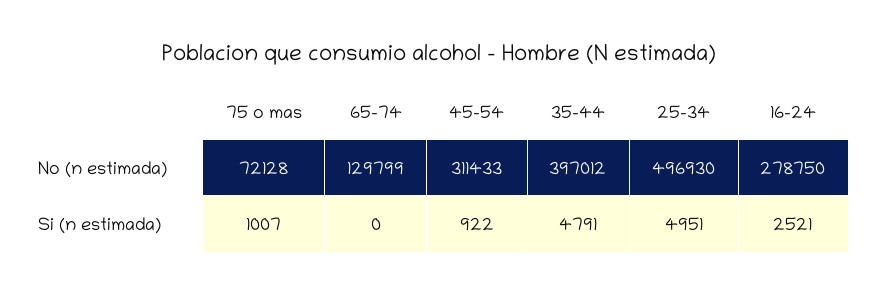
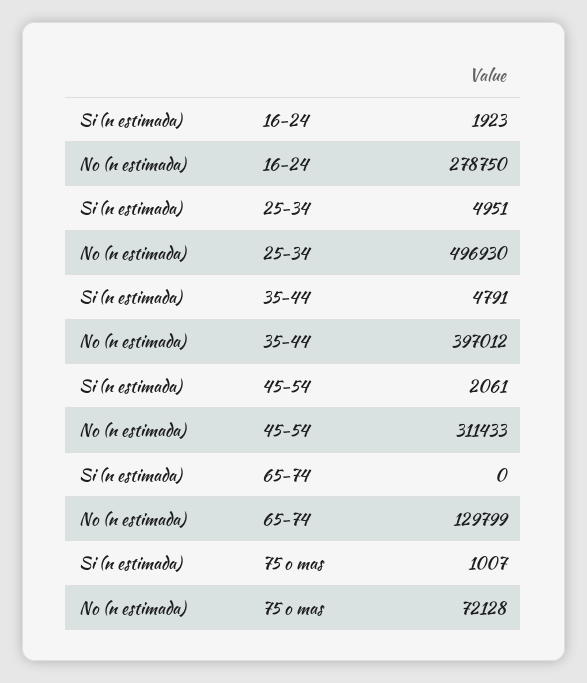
45-54, Si (n estimada): 922 -> 2061
16-24, Si (n estimada): 2521 -> 1923

